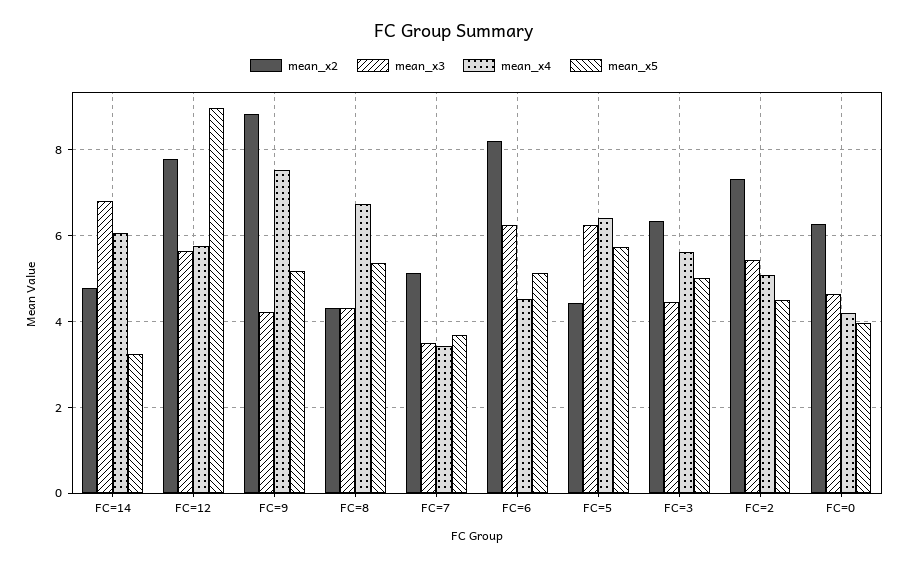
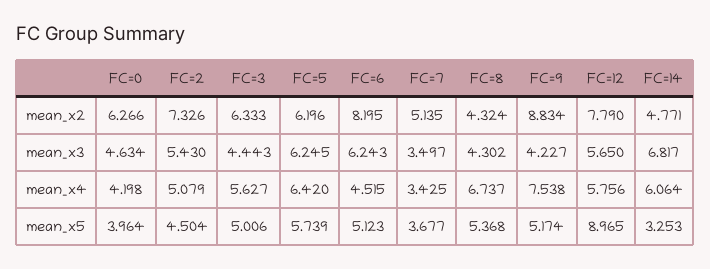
mean_x2, FC=5: 4.4 -> 6.196

